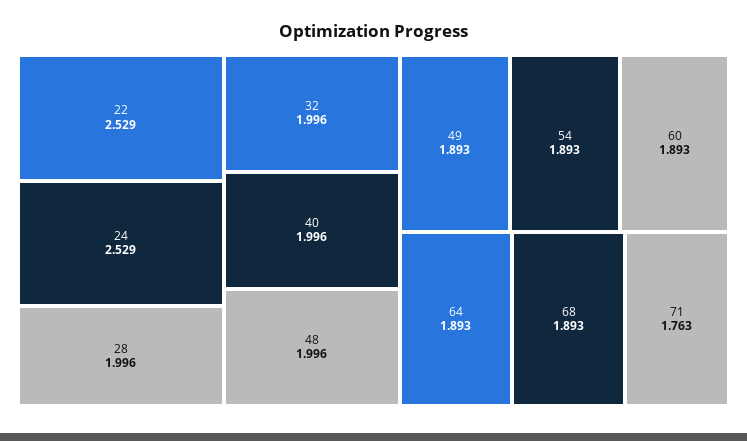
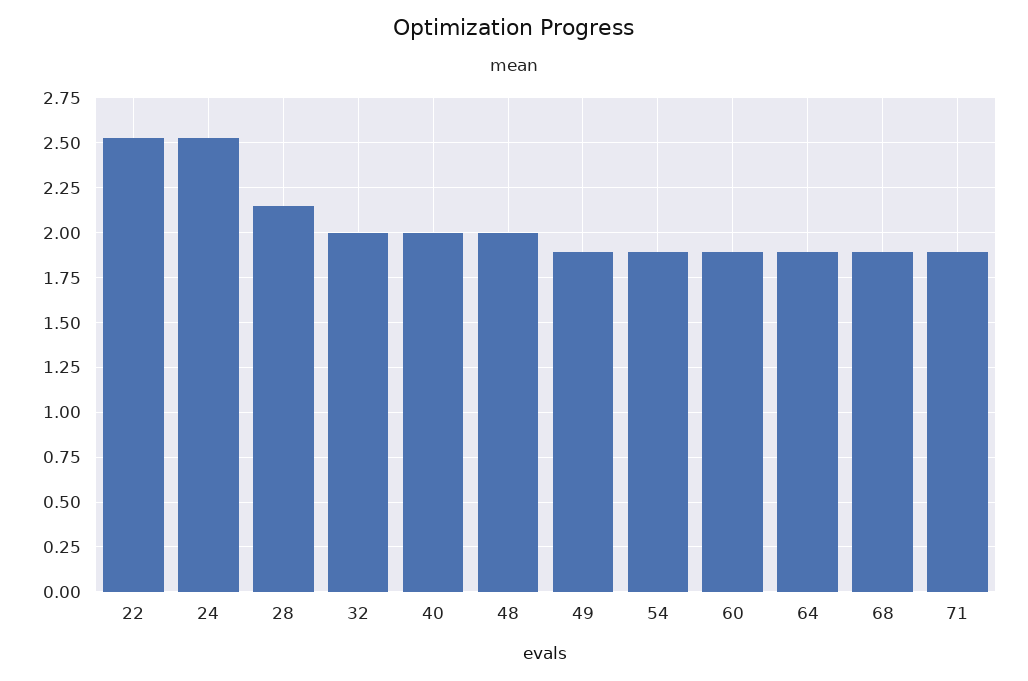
28: 1.996 -> 2.15
71: 1.763 -> 1.9

